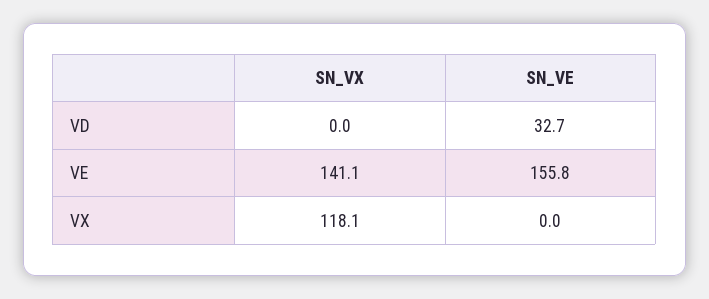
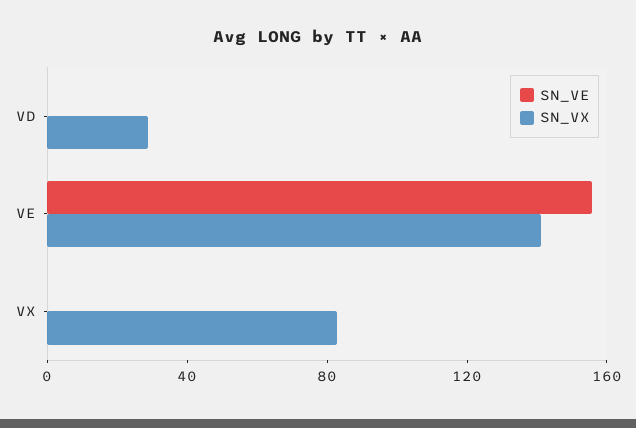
SN_VX, VD: 0 -> 30
SN_VE, VD: 32.7 -> 0
SN_VX, VX: 118.1 -> 80

